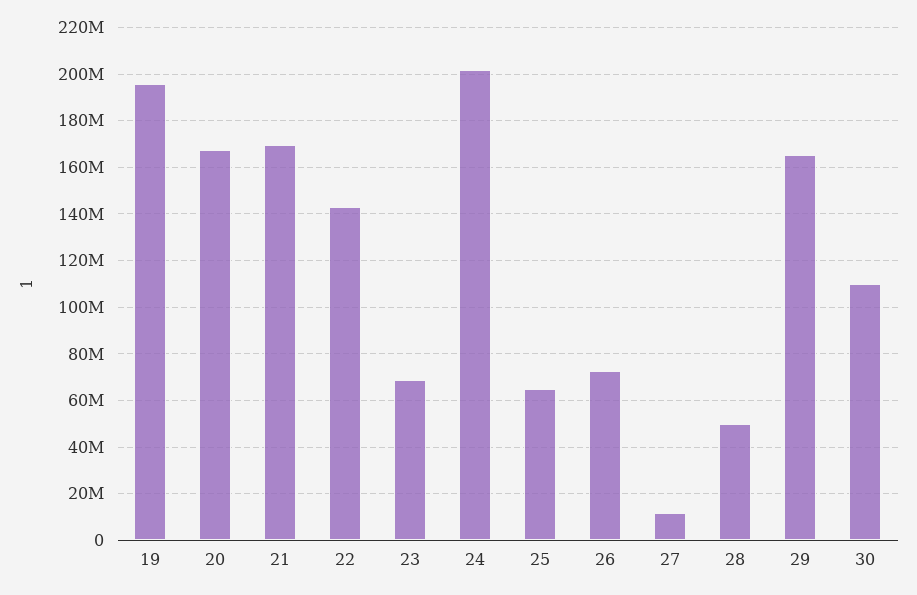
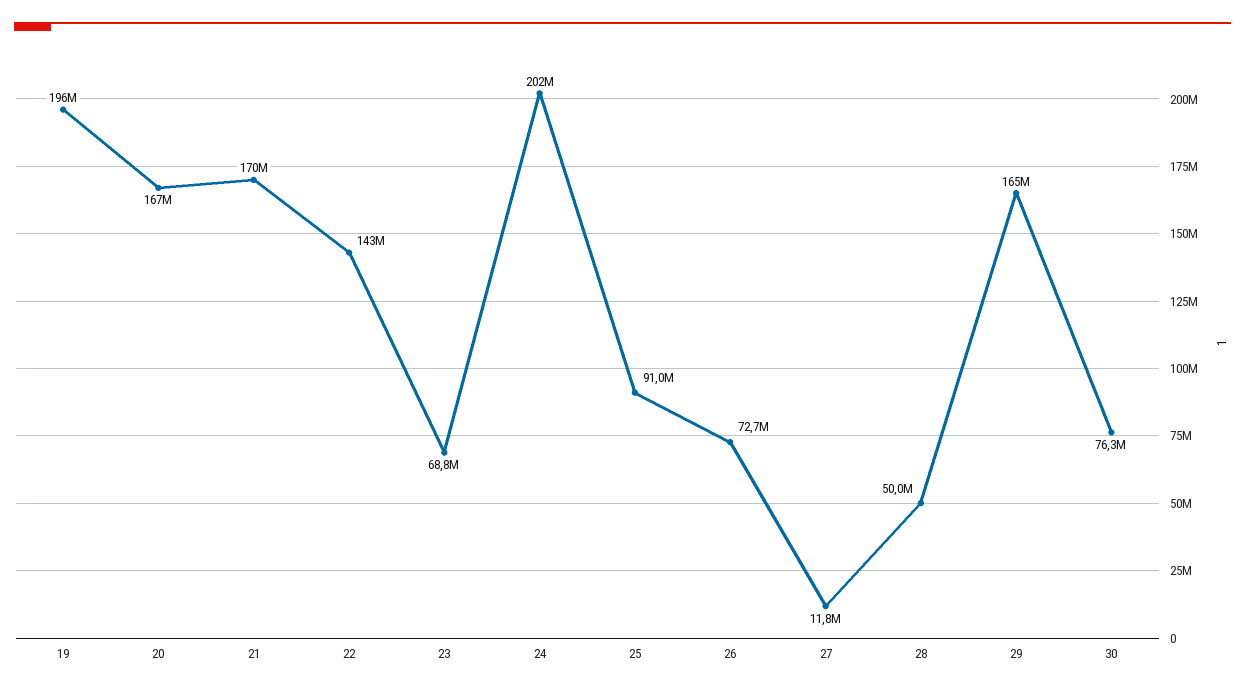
25: 65000000 -> 91000000
30: 110000000 -> 76300000

